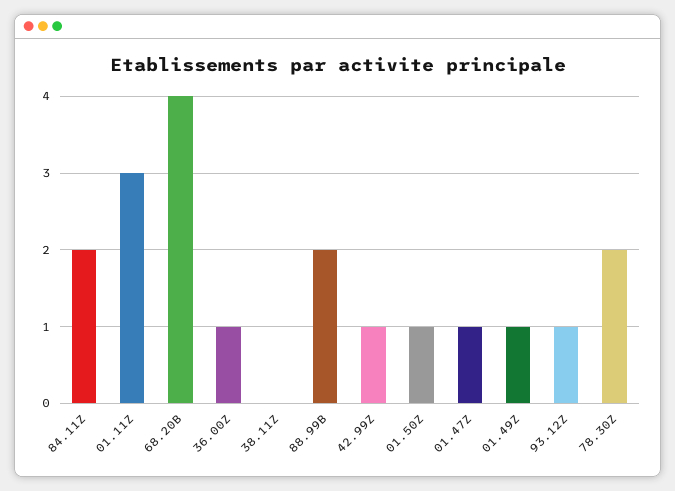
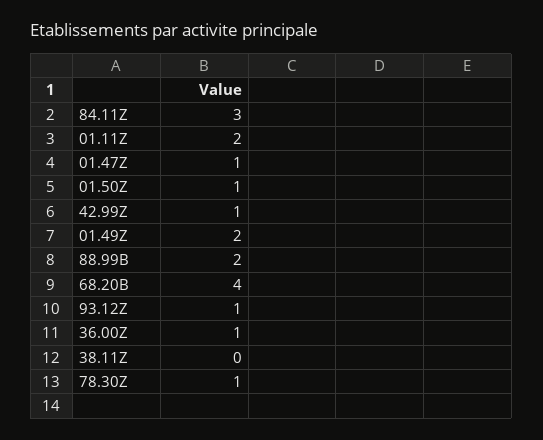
84.11Z: 2 -> 3
01.11Z: 3 -> 2
01.49Z: 1 -> 2
78.30Z: 2 -> 1

